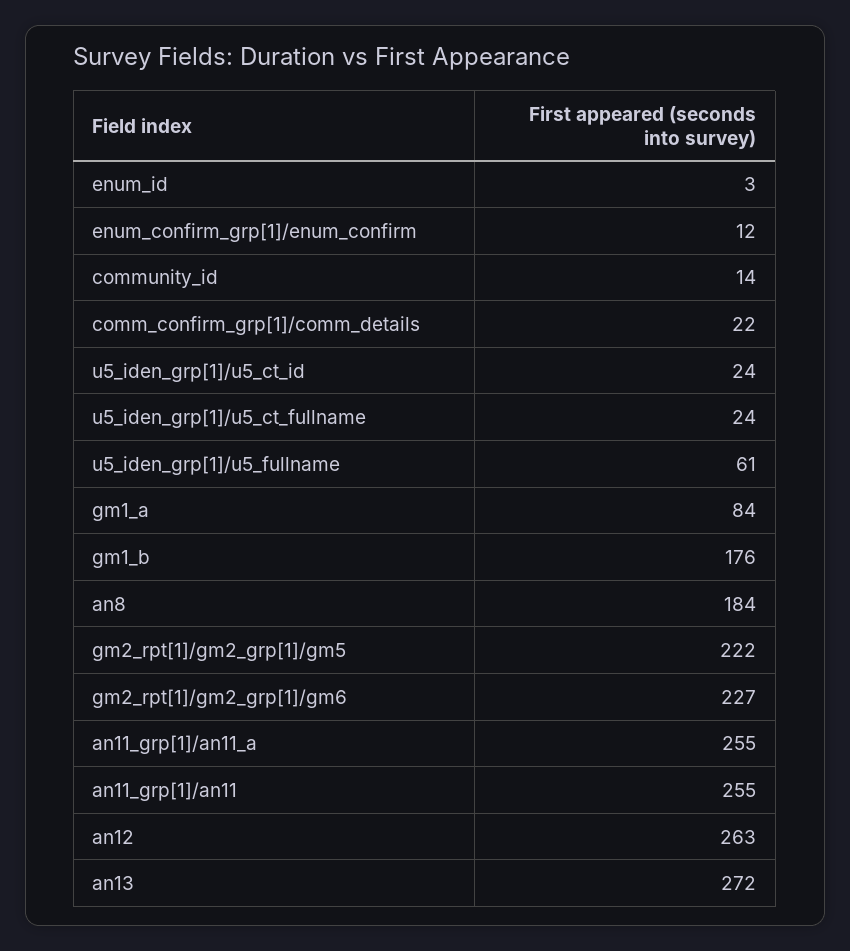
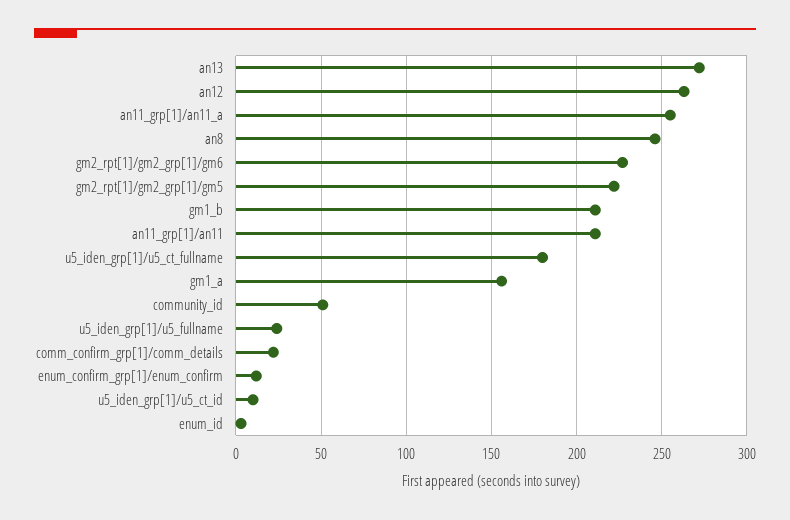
community_id: 14 -> 50
u5_iden_grp[1]/u5_ct_id: 24 -> 10
u5_iden_grp[1]/u5_ct_fullname: 24 -> 180
u5_iden_grp[1]/u5_fullname: 61 -> 25
gm1_a: 84 -> 155
gm1_b: 176 -> 210
an8: 184 -> 245
an11_grp[1]/an11: 255 -> 210

